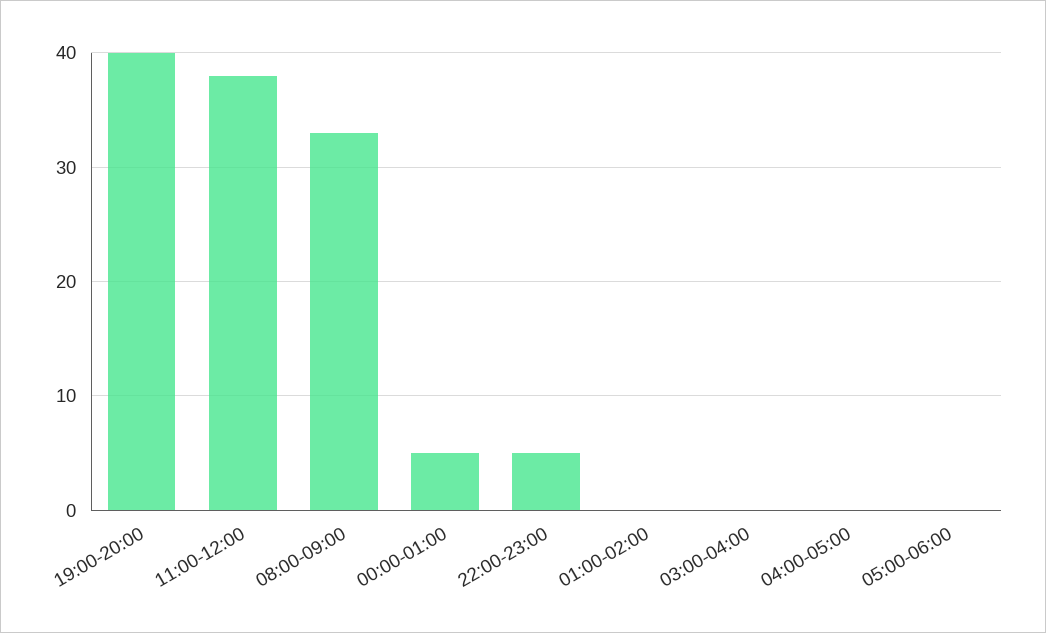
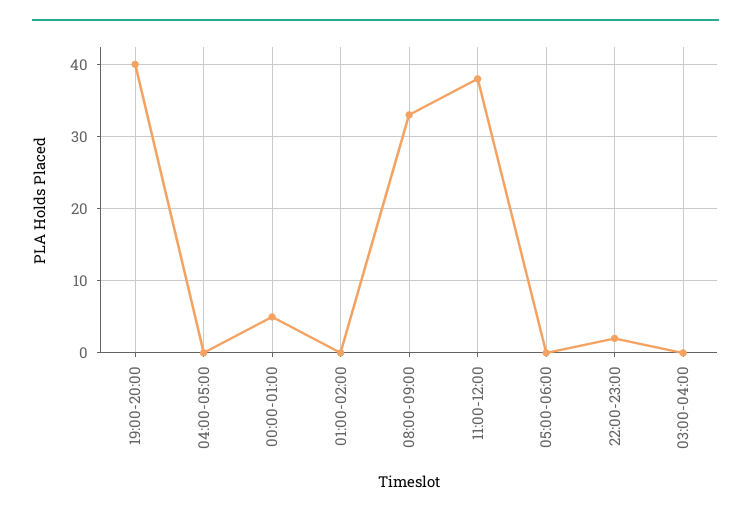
22:00-23:00: 5 -> 2

